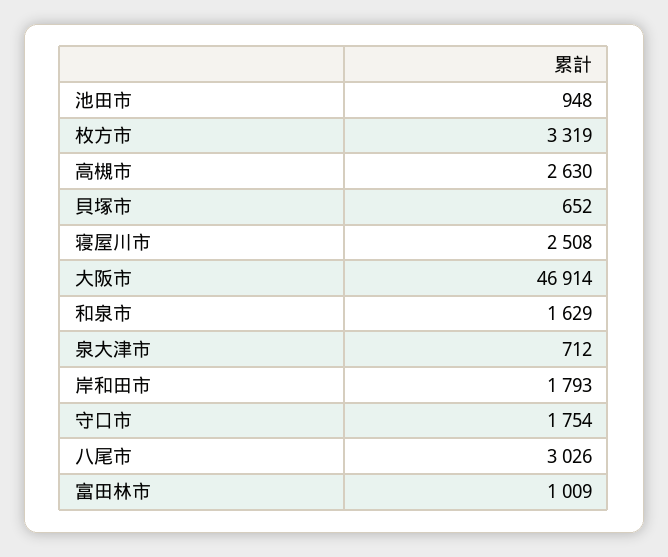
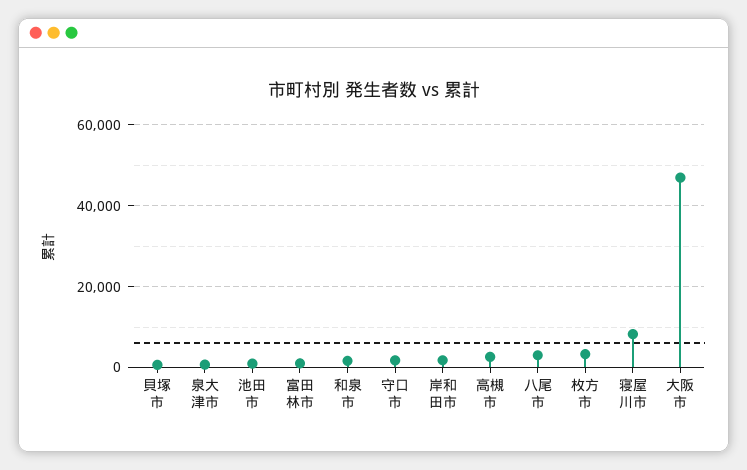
寝屋川市: 2508 -> 8000

